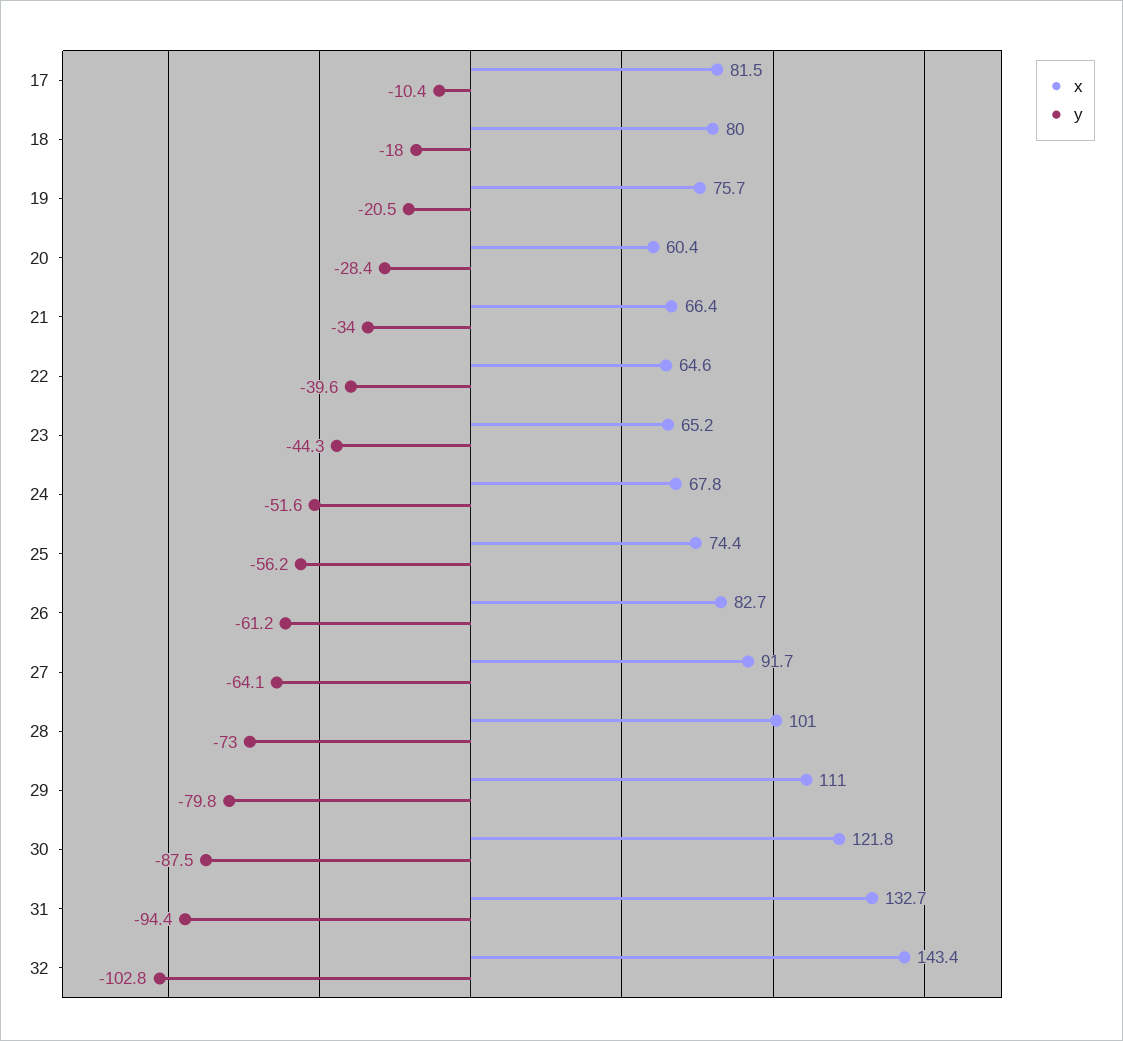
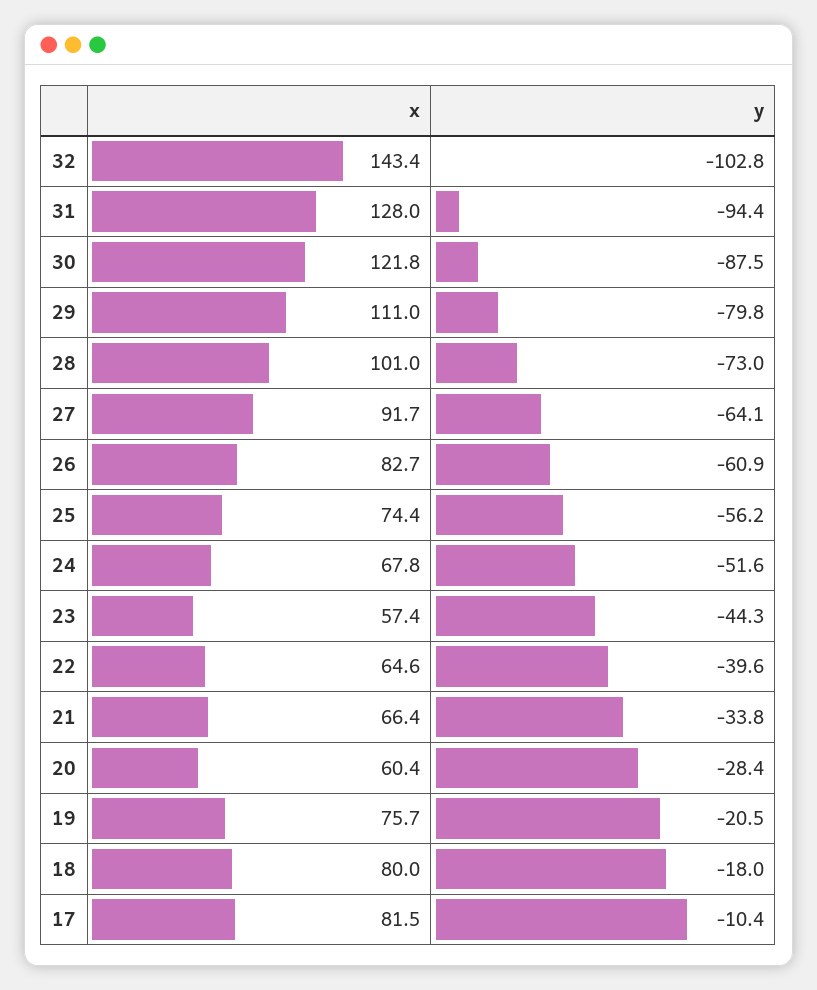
y, 21: -34 -> -33.8
x, 23: 65.2 -> 57.4
y, 26: -61.2 -> -60.9
x, 31: 132.7 -> 128

